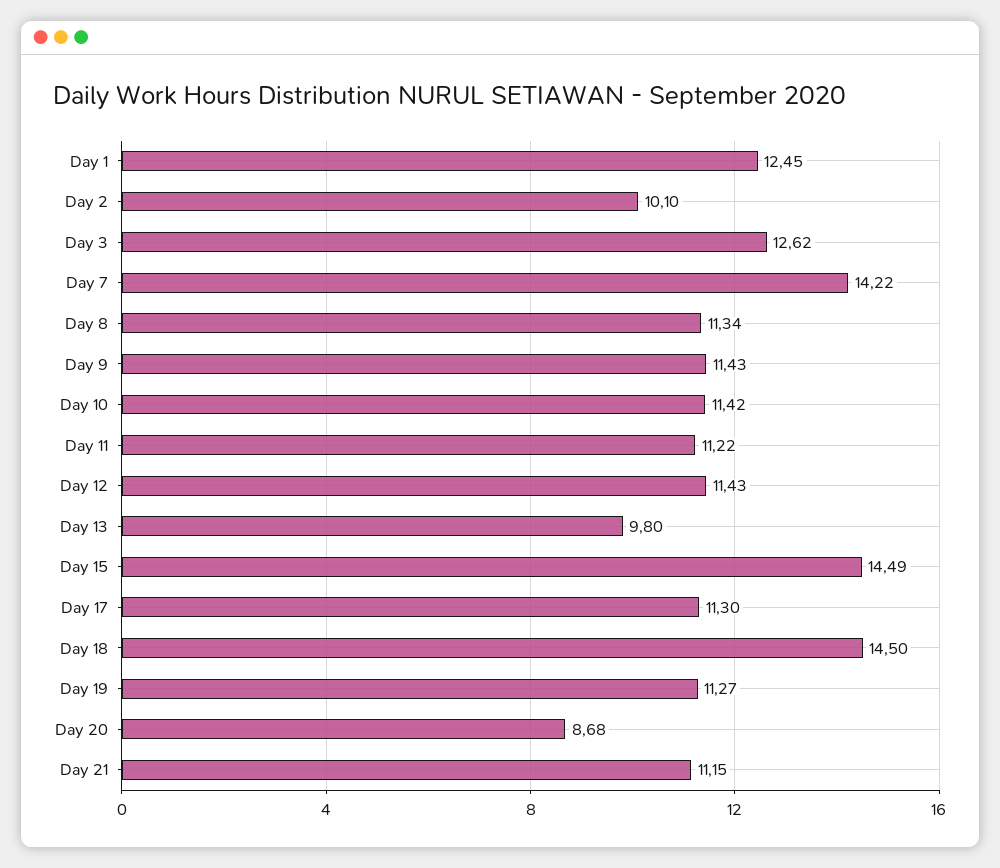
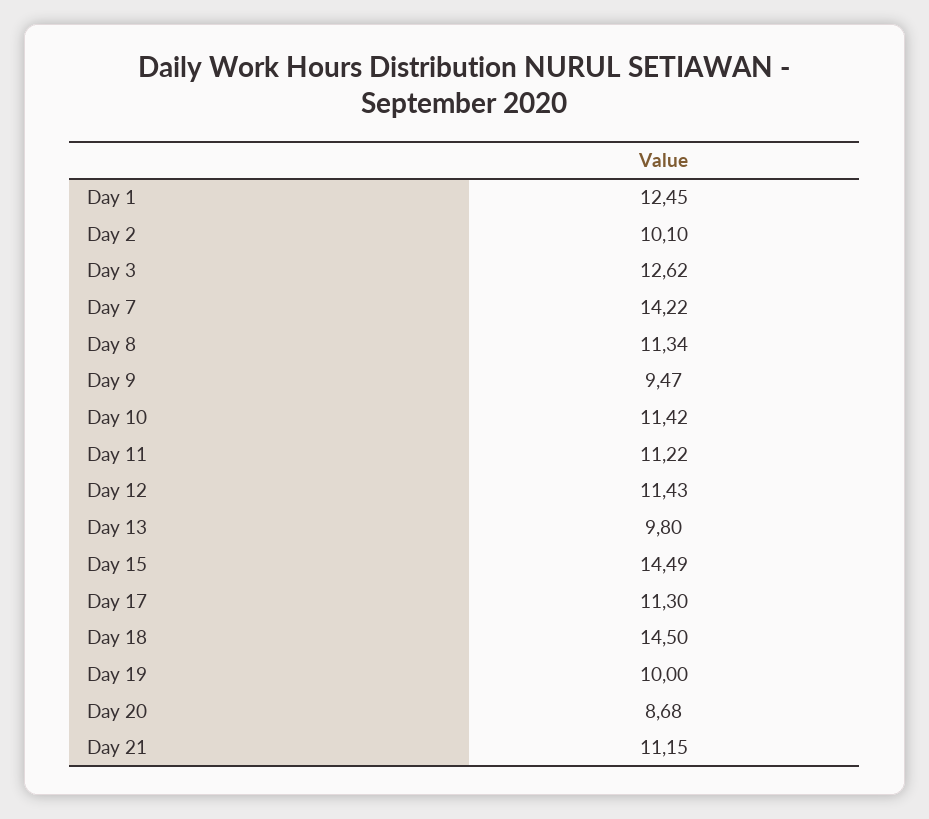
Day 9: 11.43 -> 9.47
Day 19: 11.27 -> 10

